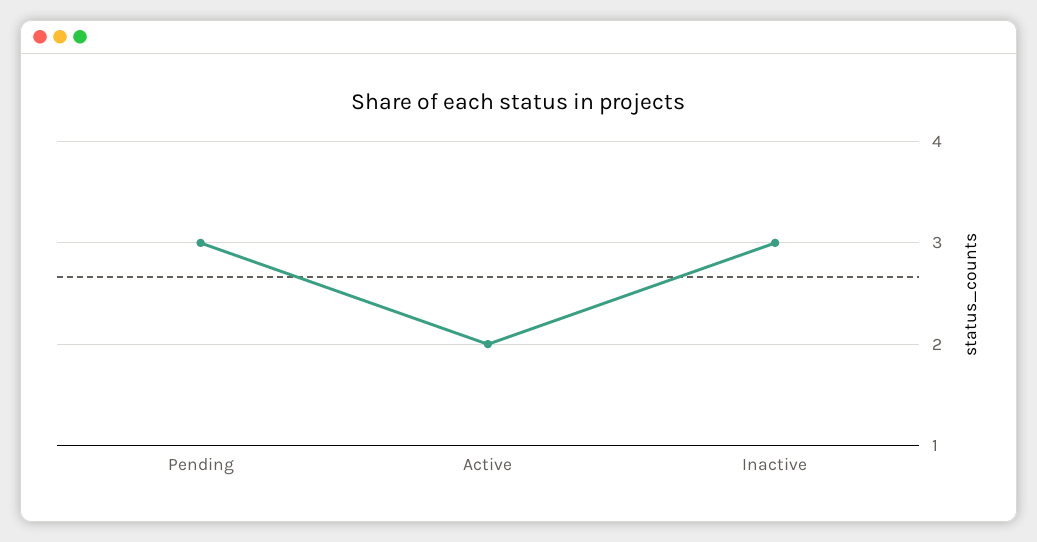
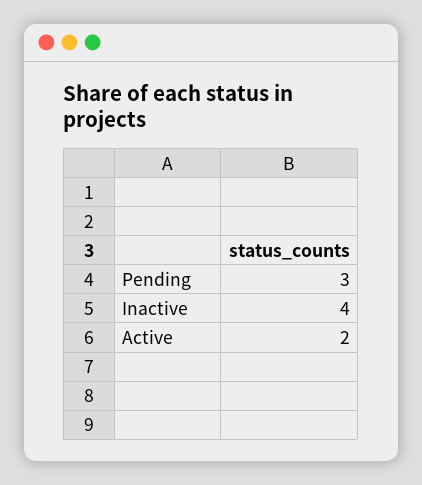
Inactive: 3 -> 4

